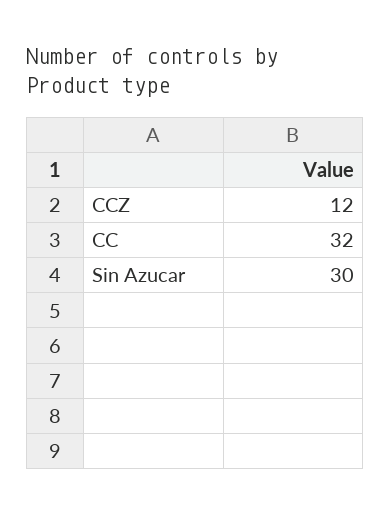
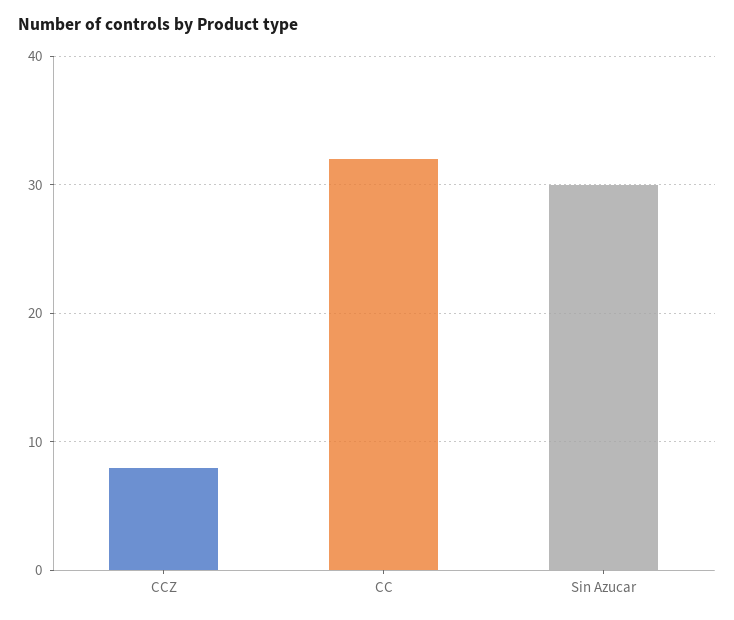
CCZ: 12 -> 8

